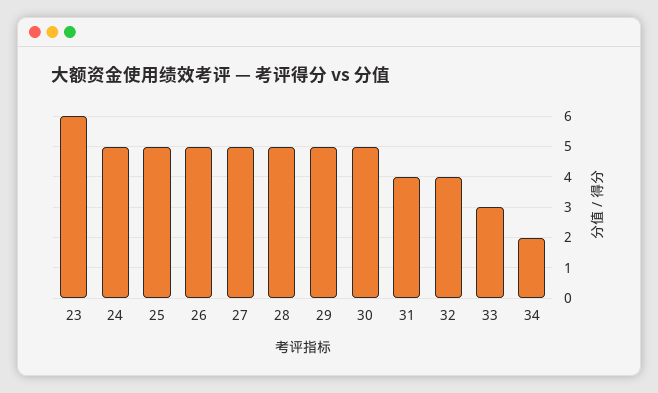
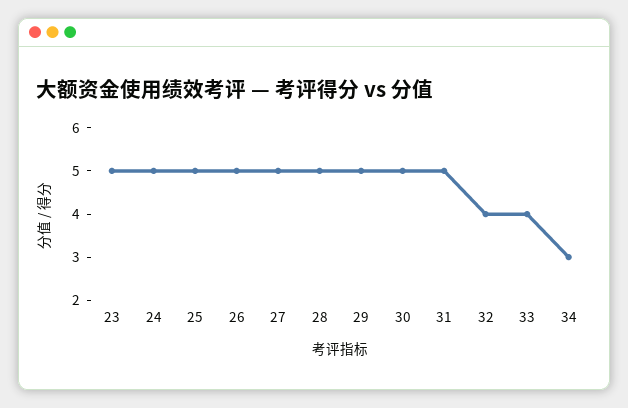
23: 6 -> 5
31: 4 -> 5
33: 3 -> 4
34: 2 -> 3

